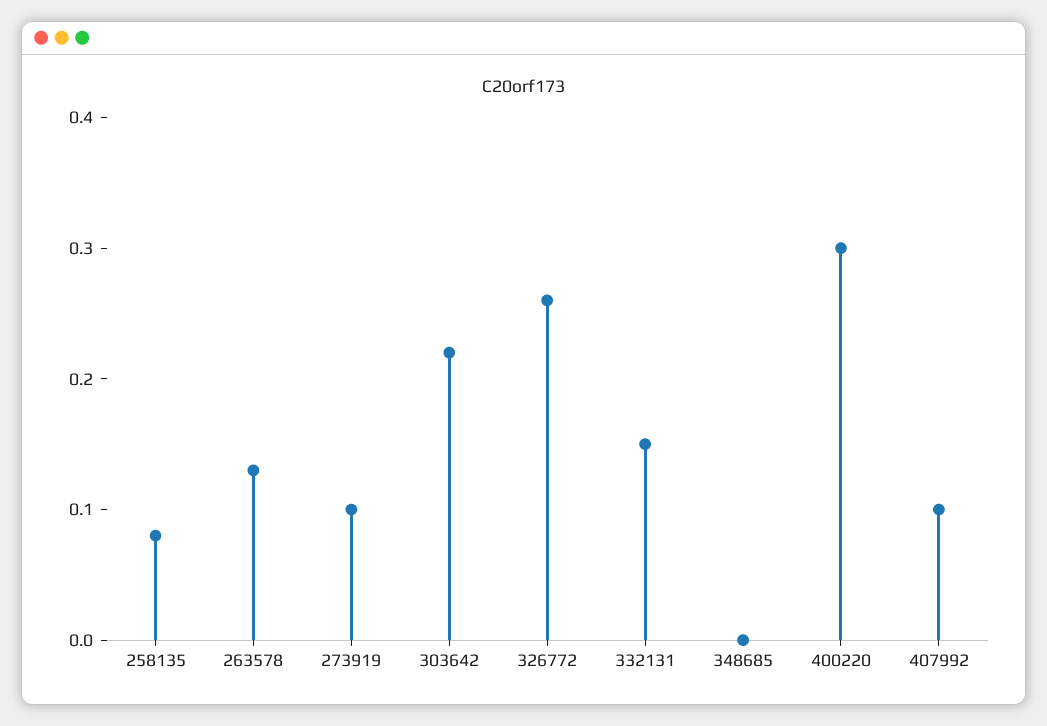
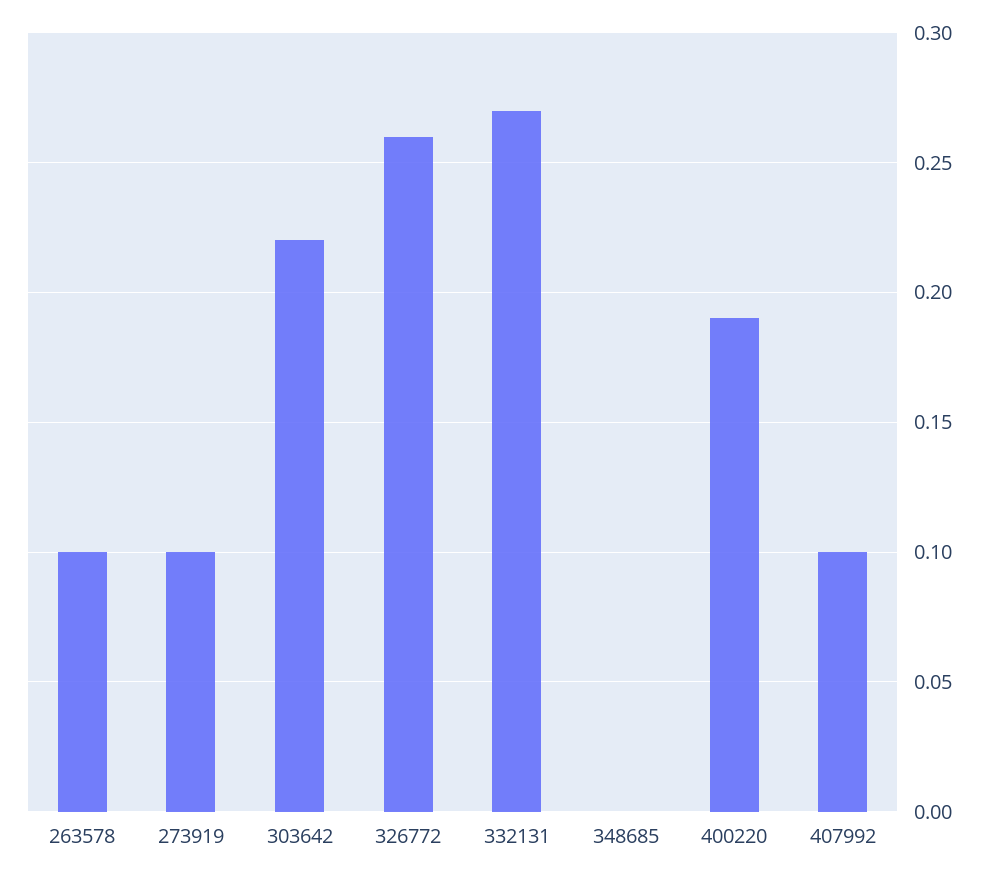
258135: 0.08 -> none
263578: 0.13 -> 0.1
332131: 0.15 -> 0.27
400220: 0.3 -> 0.19

